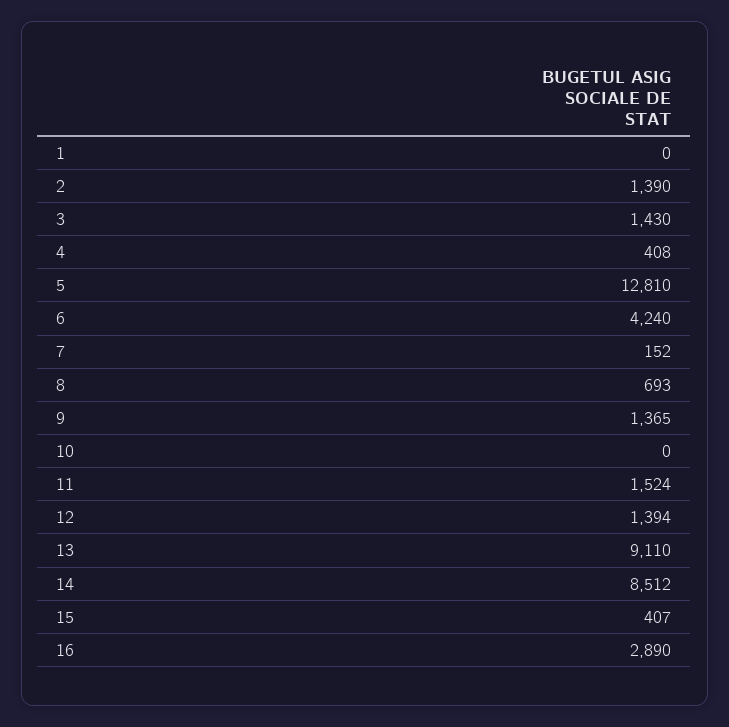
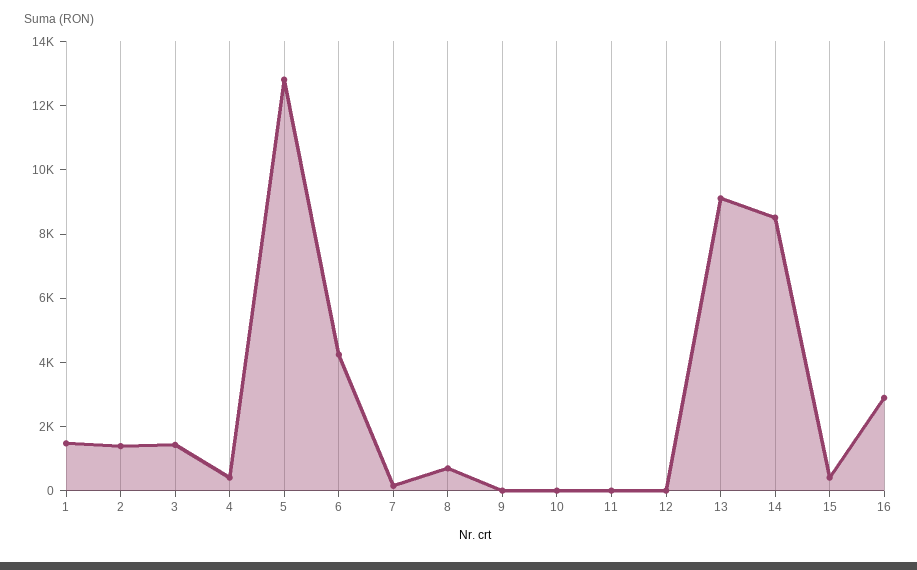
1: 0 -> 1500
9: 1365 -> 0
11: 1524 -> 0
12: 1394 -> 0

